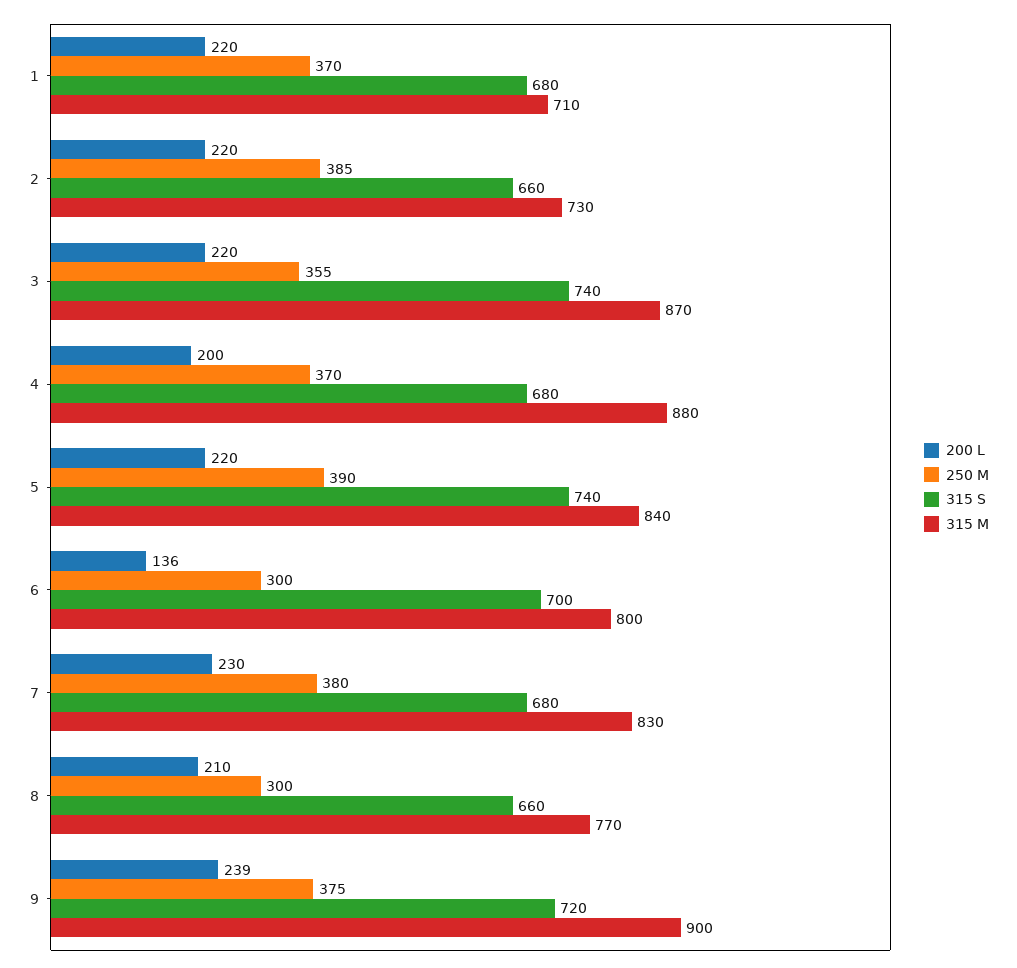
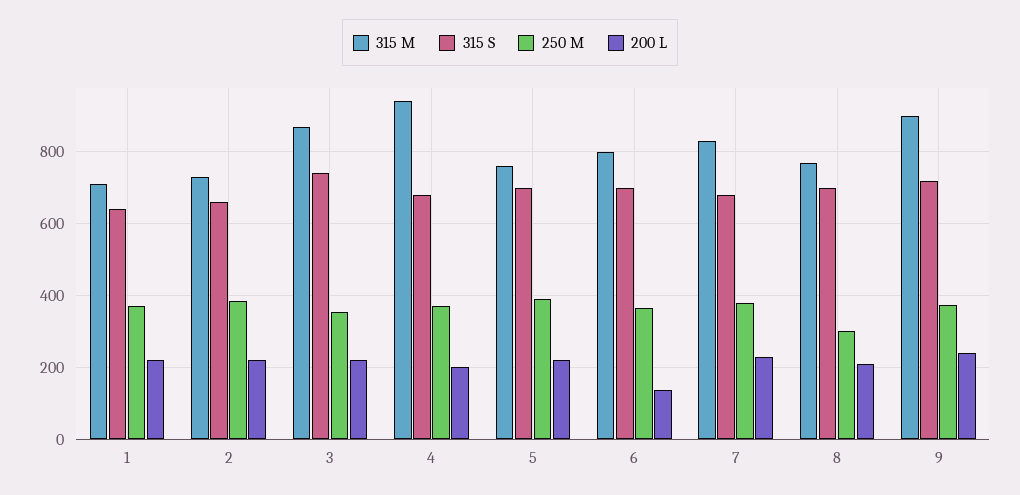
315 S, 1: 680 -> 640
315 M, 4: 880 -> 940
315 S, 5: 740 -> 700
315 M, 5: 840 -> 760
250 M, 6: 300 -> 360
315 S, 8: 660 -> 700

